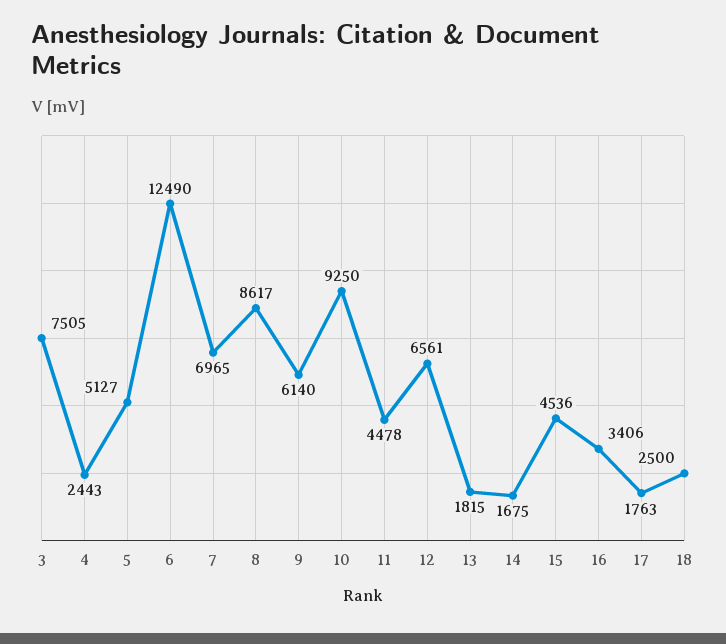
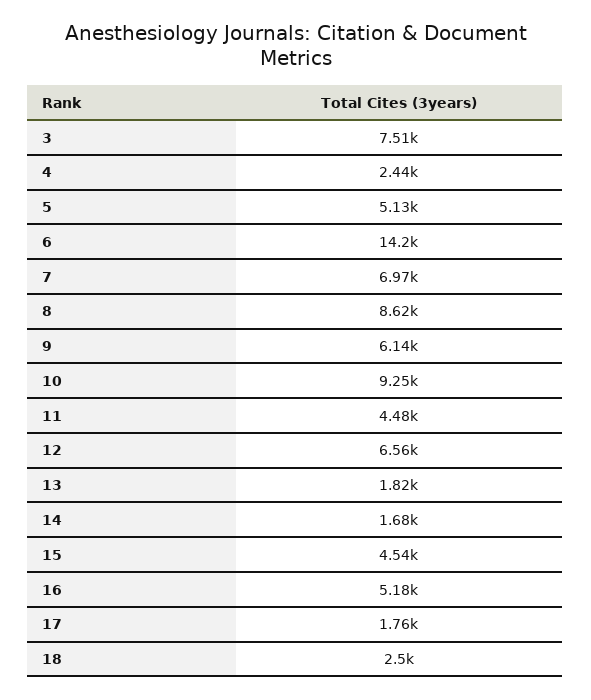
6: 12490 -> 14200
16: 3406 -> 5180

